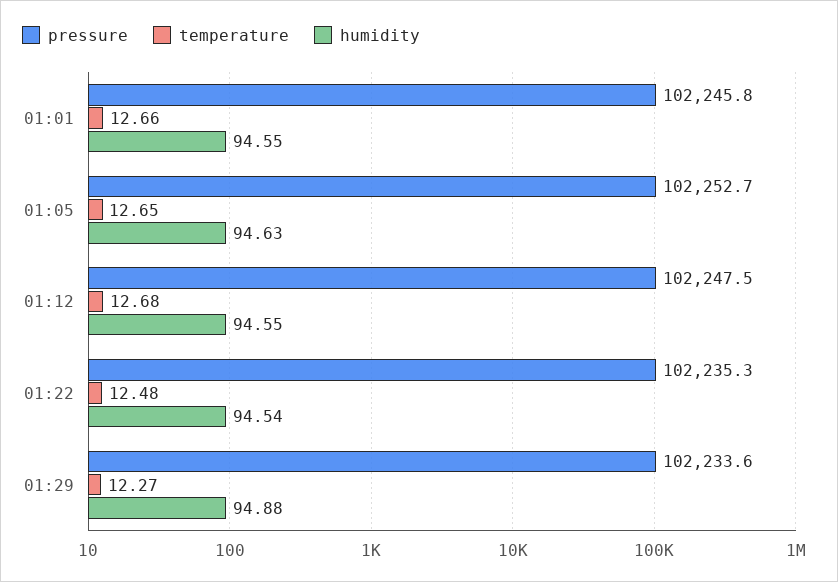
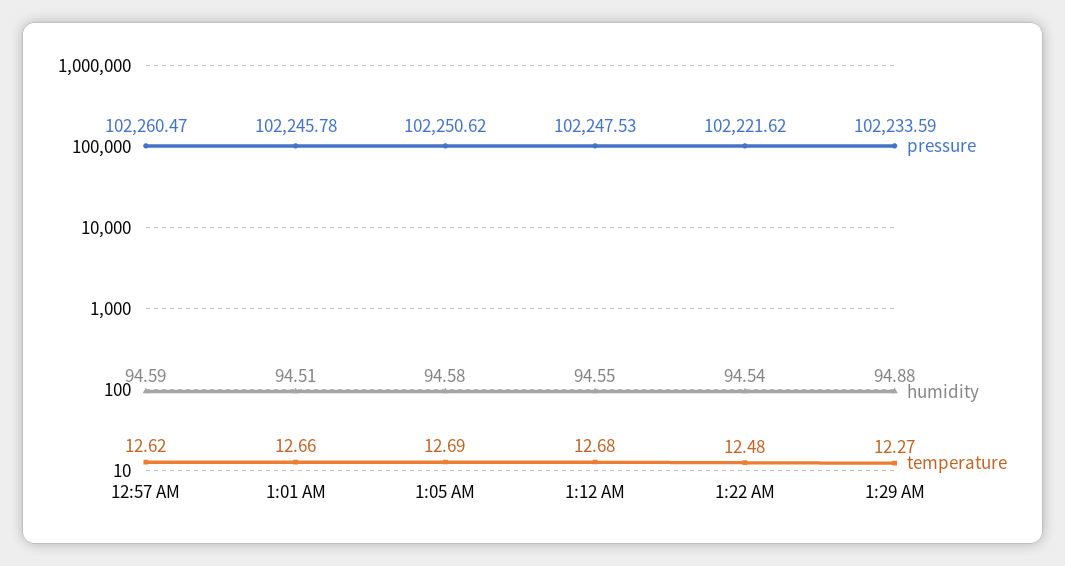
humidity, 01:01: 94.55 -> 94.51
pressure, 01:05: 102252.7 -> 102250.62
temperature, 01:05: 12.65 -> 12.69
humidity, 01:05: 94.63 -> 94.58
pressure, 01:22: 102235.3 -> 102221.62
pressure, 12:57 AM: none -> 102260.47
humidity, 12:57 AM: none -> 94.59
temperature, 12:57 AM: none -> 12.62

